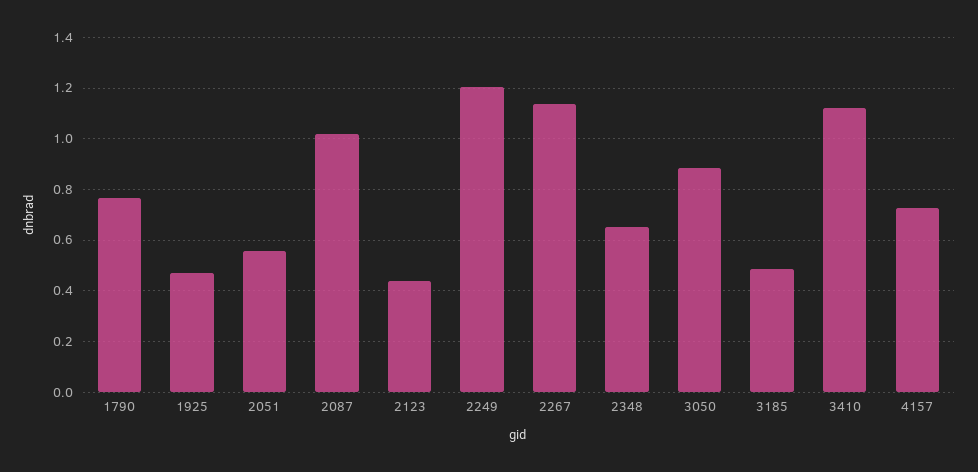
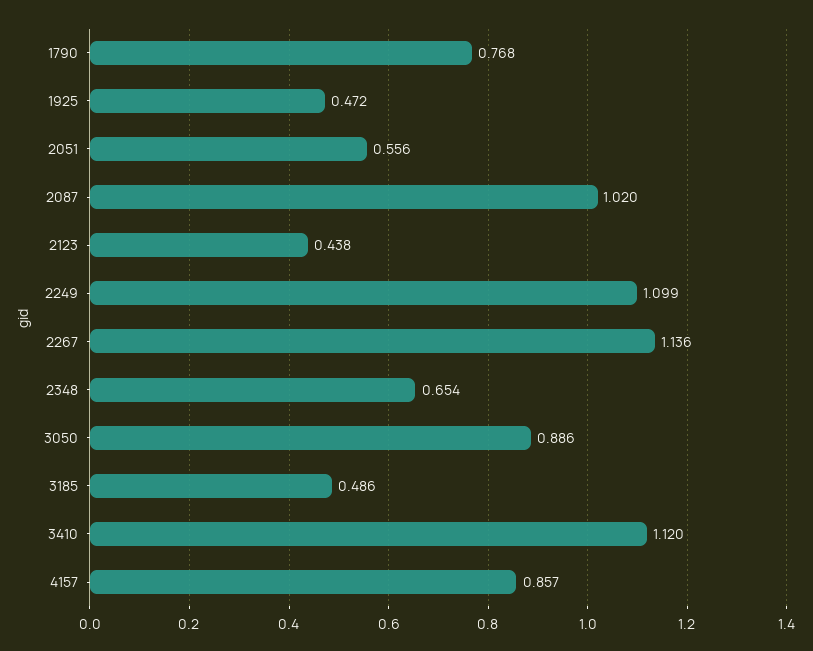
2249: 1.2 -> 1.099
4157: 0.725 -> 0.857

